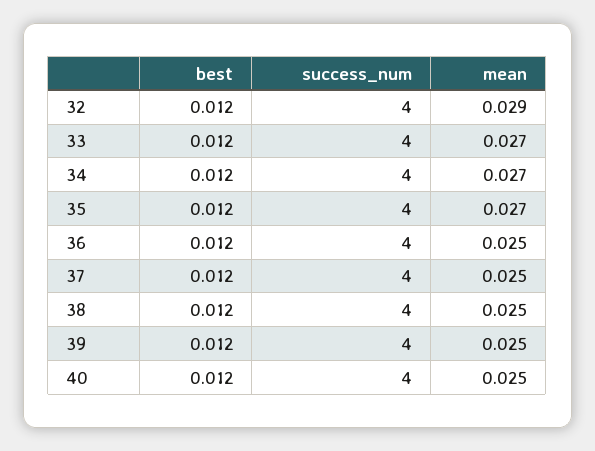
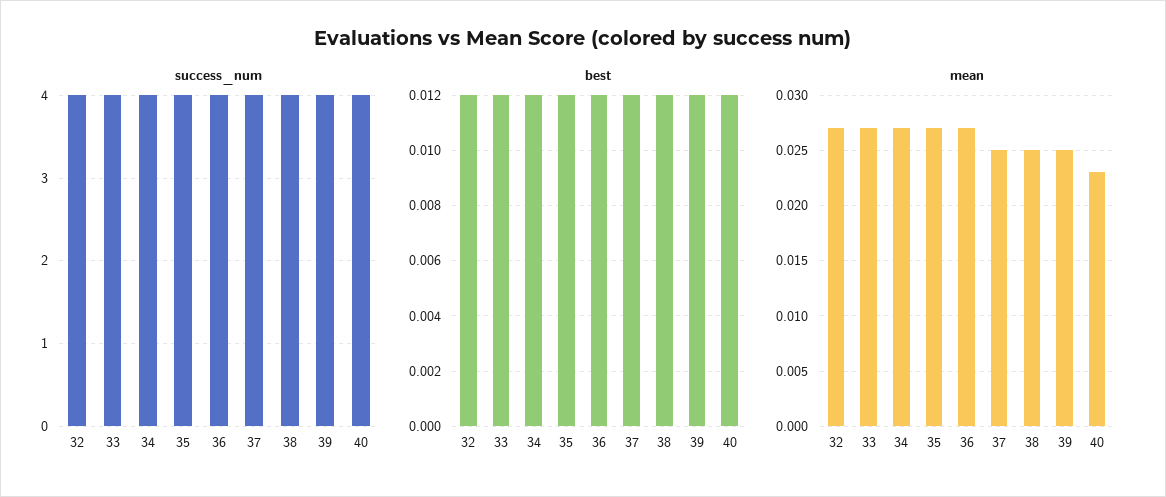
mean, 32: 0.029 -> 0.027
mean, 36: 0.025 -> 0.027
mean, 40: 0.025 -> 0.023

